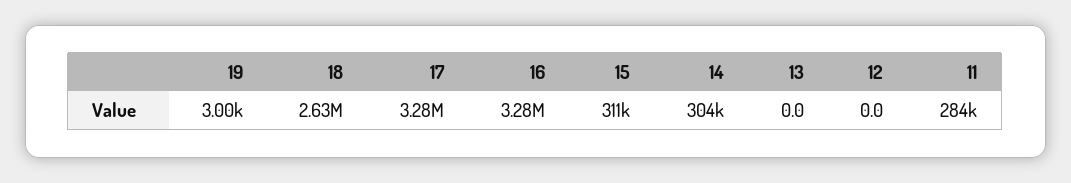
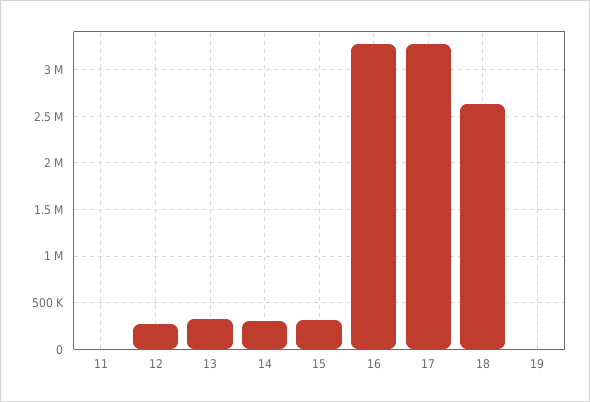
13: 0 -> 300000
12: 0 -> 300000
11: 284000 -> 0

